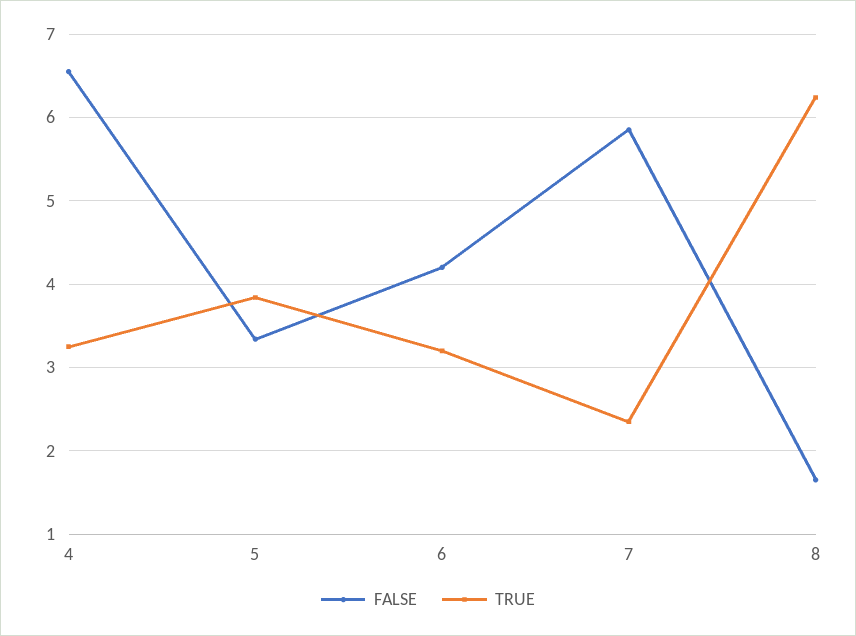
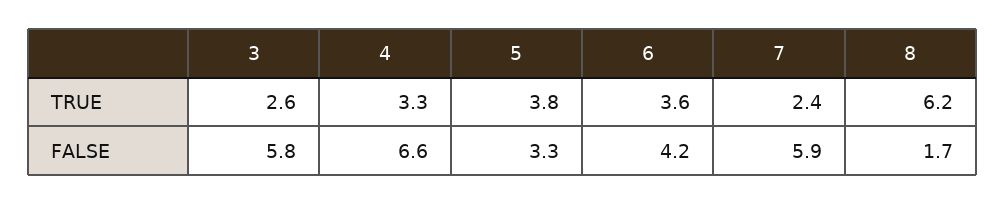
TRUE, 6: 3.2 -> 3.6
TRUE, 3: none -> 2.6
FALSE, 3: none -> 5.8

